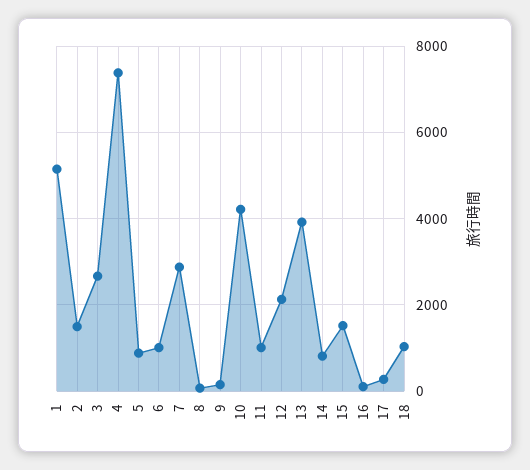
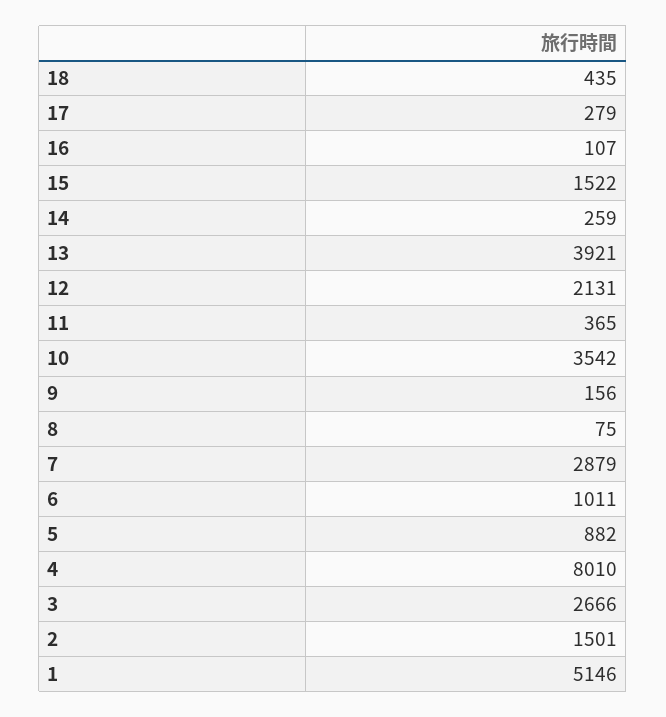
4: 7400 -> 8010
10: 4200 -> 3542
11: 1000 -> 365
14: 800 -> 259
18: 1000 -> 435

